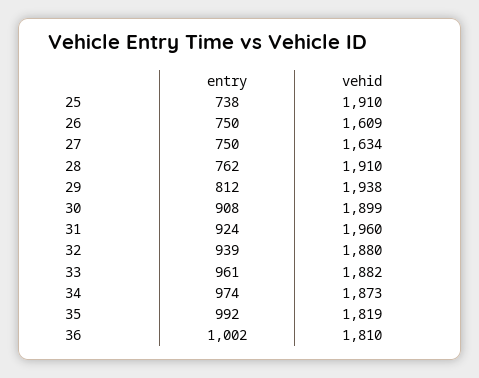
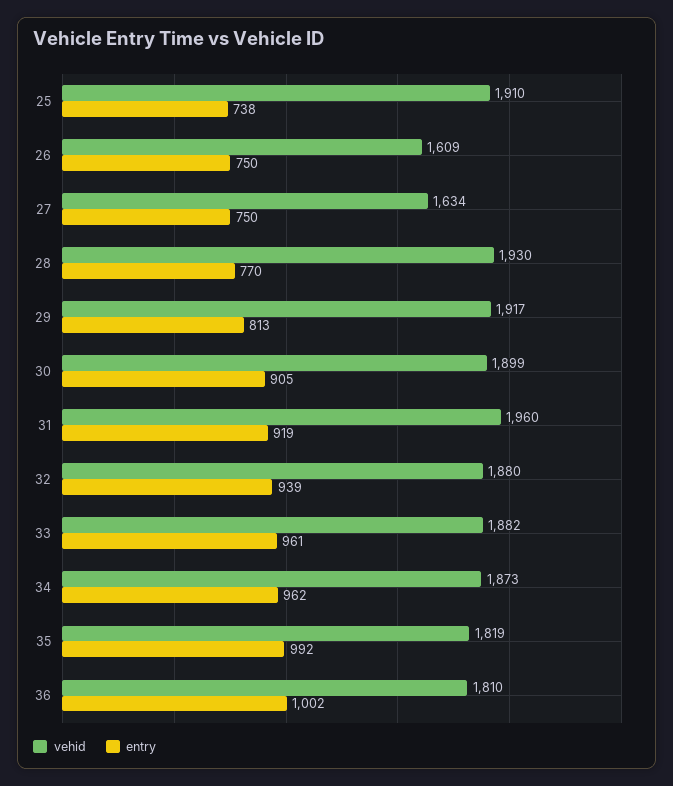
entry, 28: 762 -> 770
vehid, 28: 1910 -> 1930
entry, 29: 812 -> 813
vehid, 29: 1938 -> 1917
entry, 30: 908 -> 905
entry, 31: 924 -> 919
entry, 34: 974 -> 962

